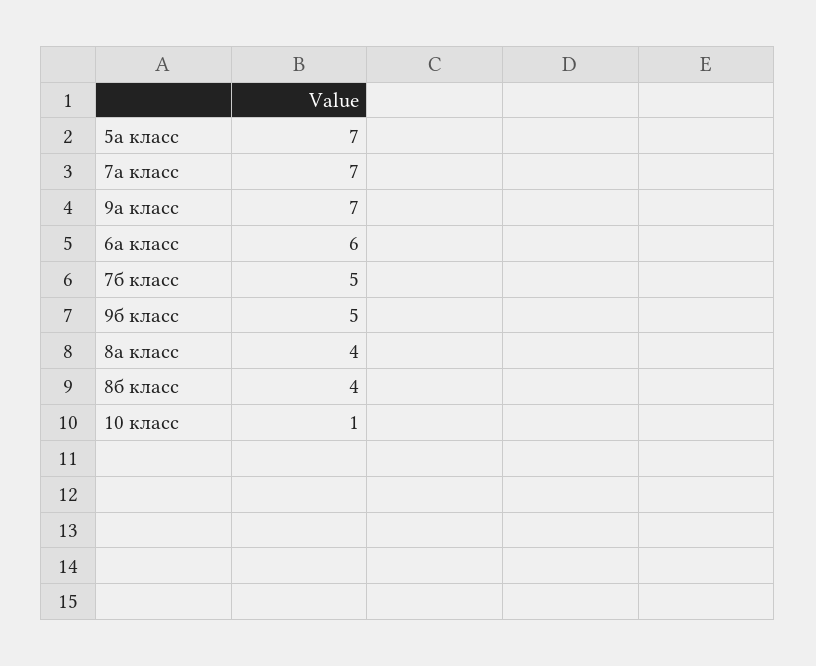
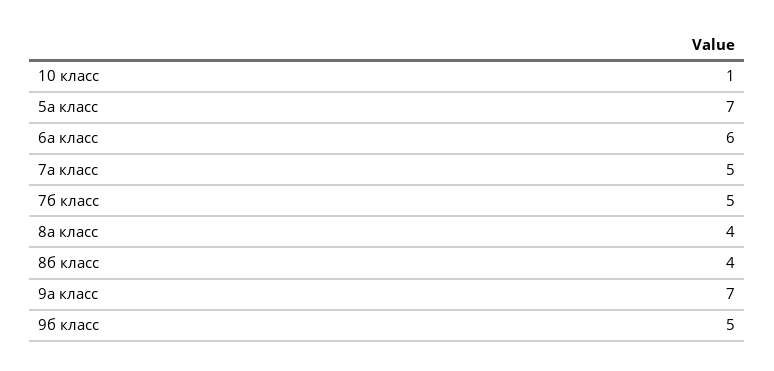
7а класс: 7 -> 5

